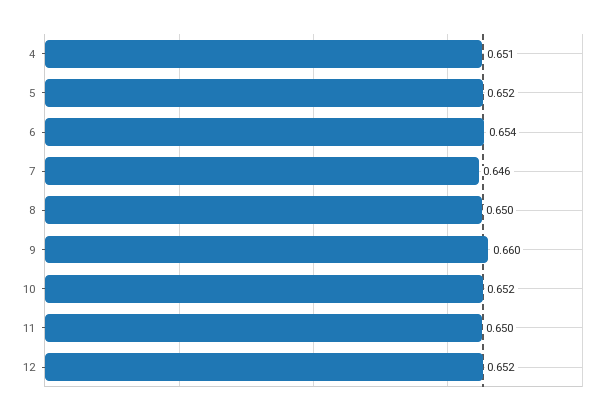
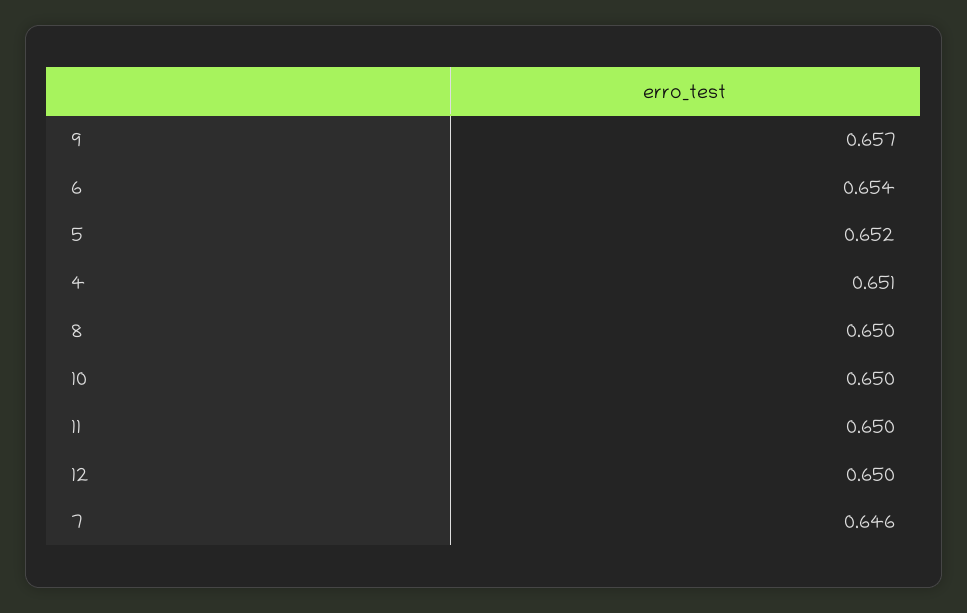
9: 0.66 -> 0.657
10: 0.652 -> 0.65
12: 0.652 -> 0.65

